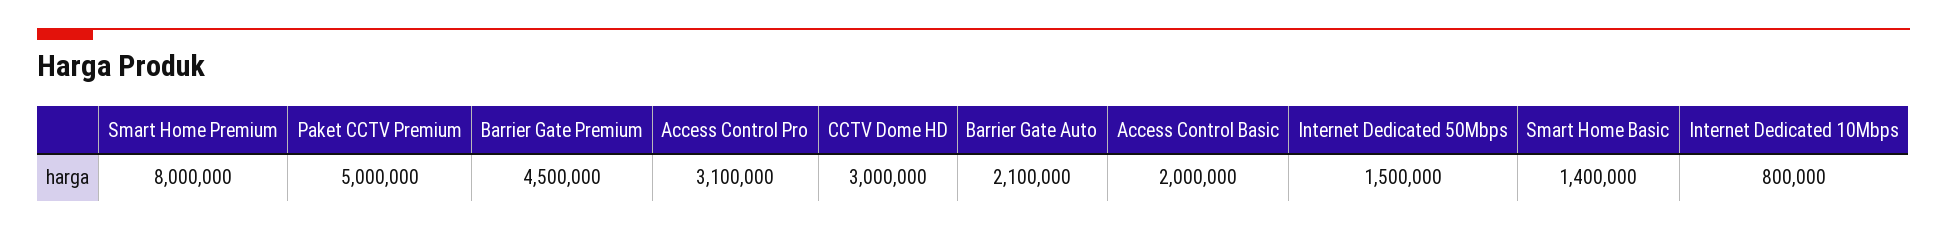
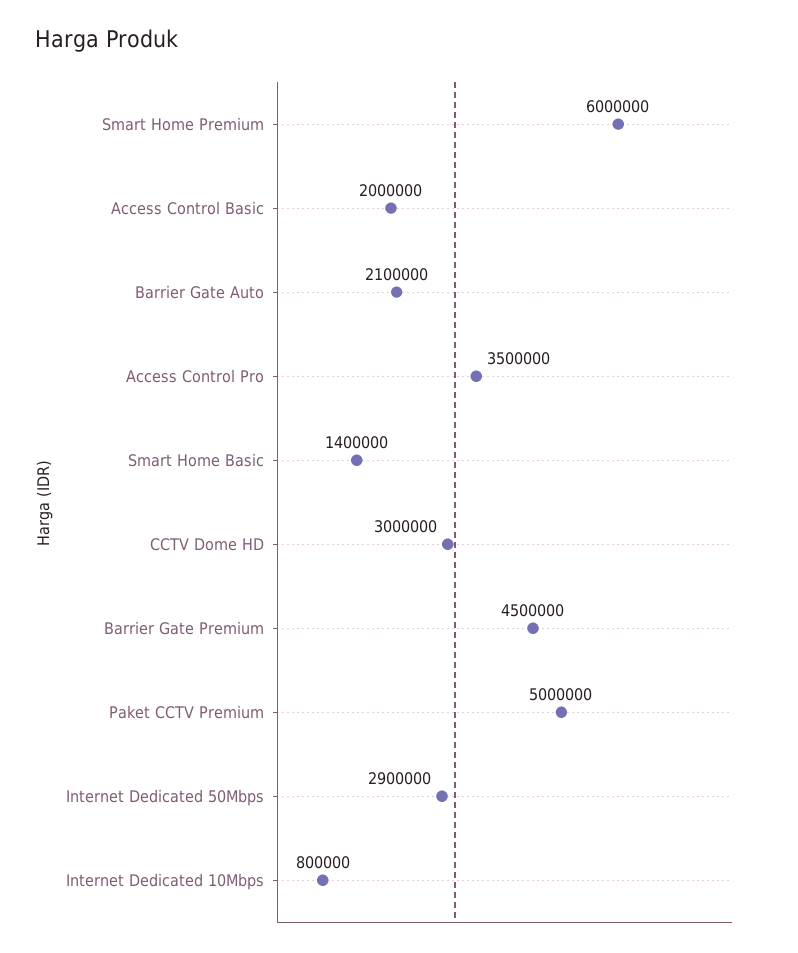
Smart Home Premium: 8000000 -> 6000000
Access Control Pro: 3100000 -> 3500000
Internet Dedicated 50Mbps: 1500000 -> 2900000

